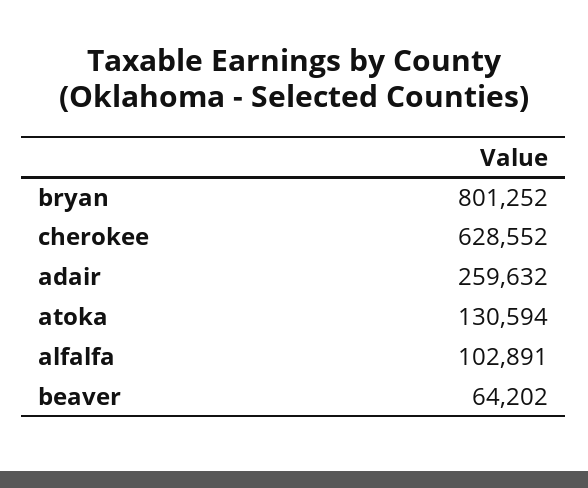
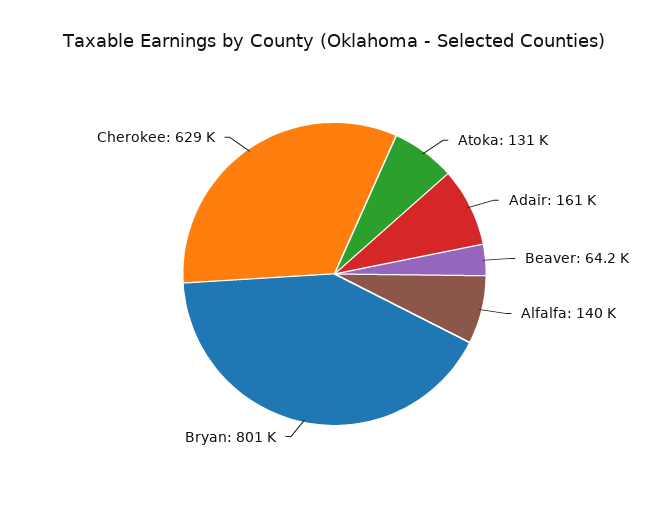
adair: 259632 -> 161000
alfalfa: 102891 -> 140000

